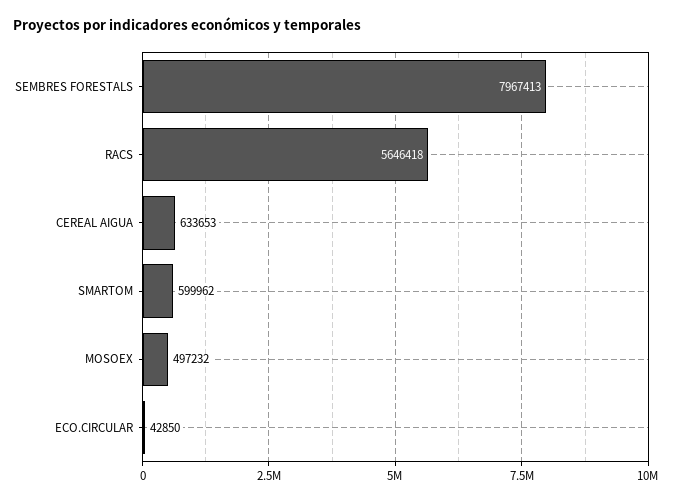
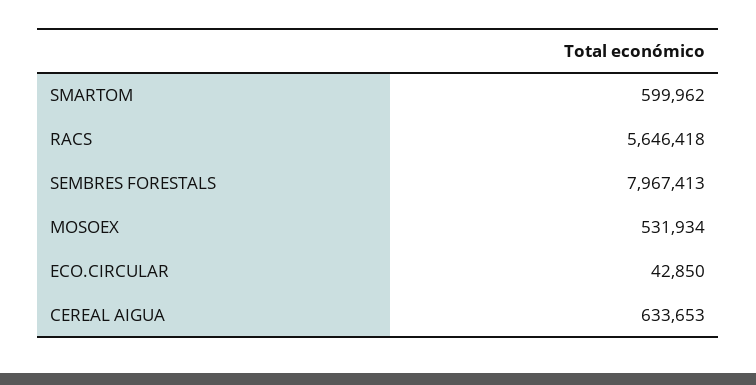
MOSOEX: 497232 -> 531934

